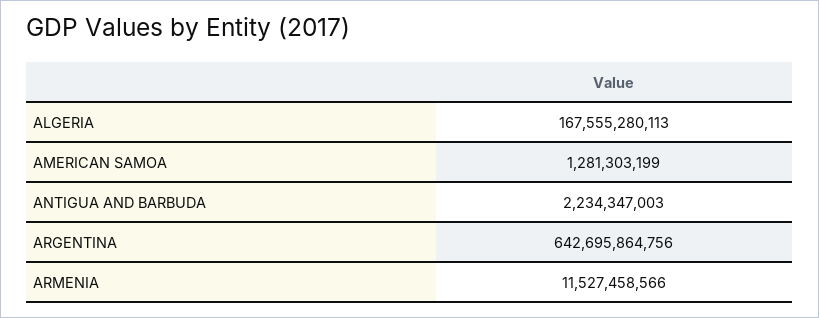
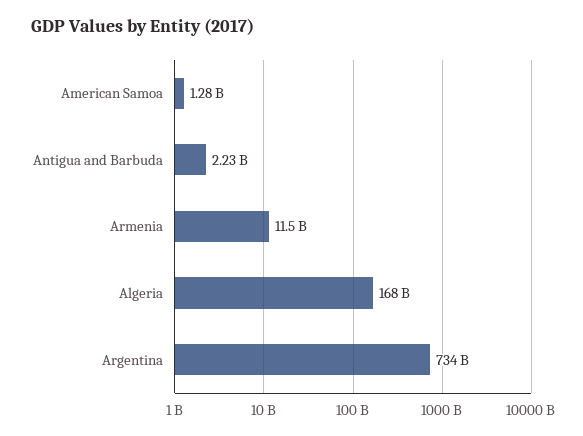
ARGENTINA: 642695864756 -> 734000000000

